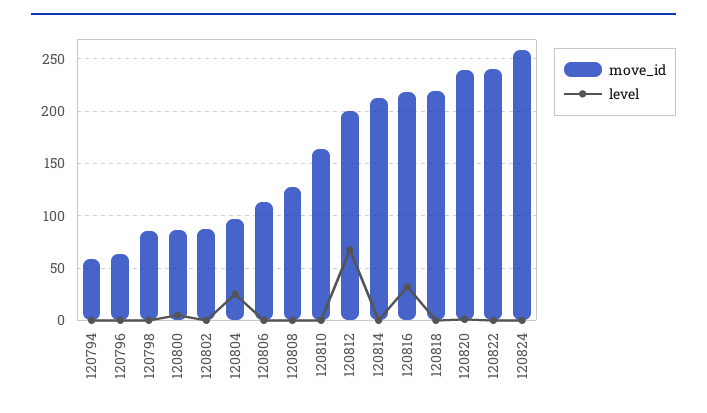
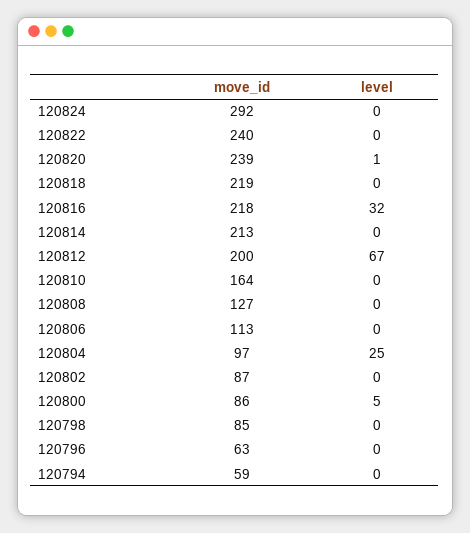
move_id, 120824: 260 -> 292

